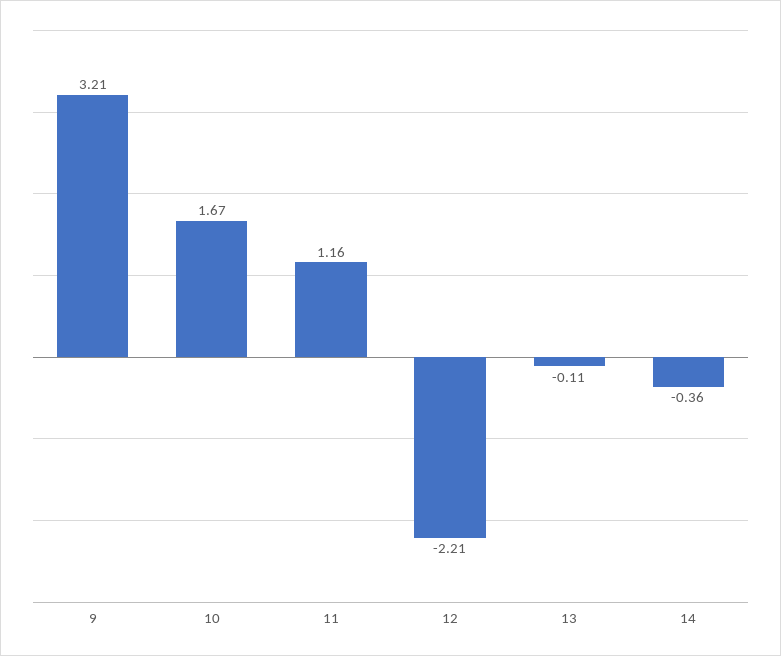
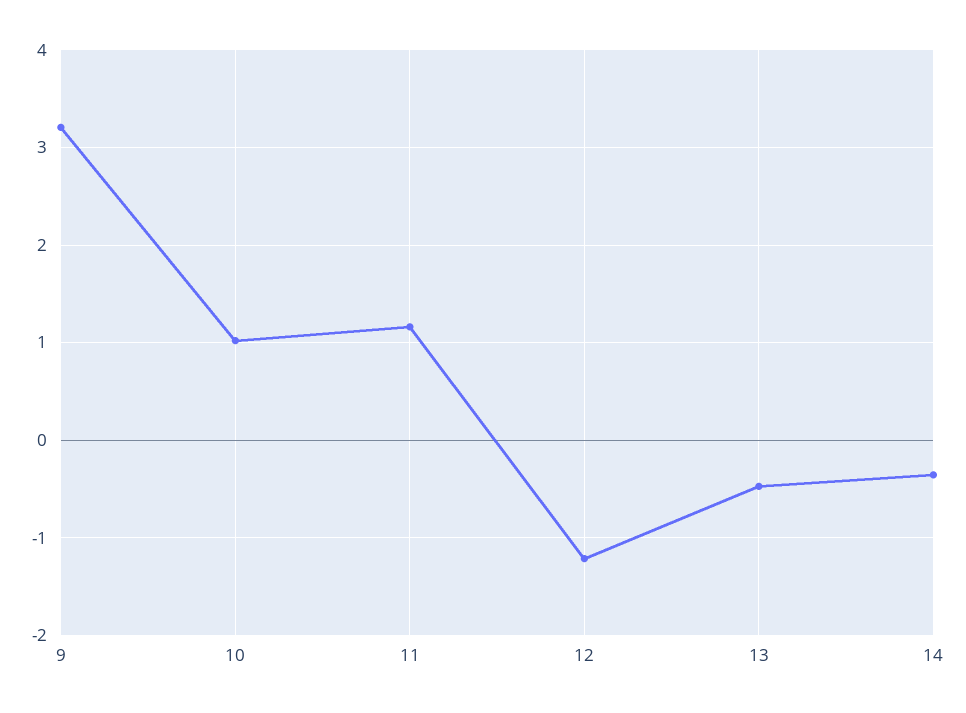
10: 1.67 -> 1
12: -2.21 -> -1.2
13: -0.11 -> -0.5

